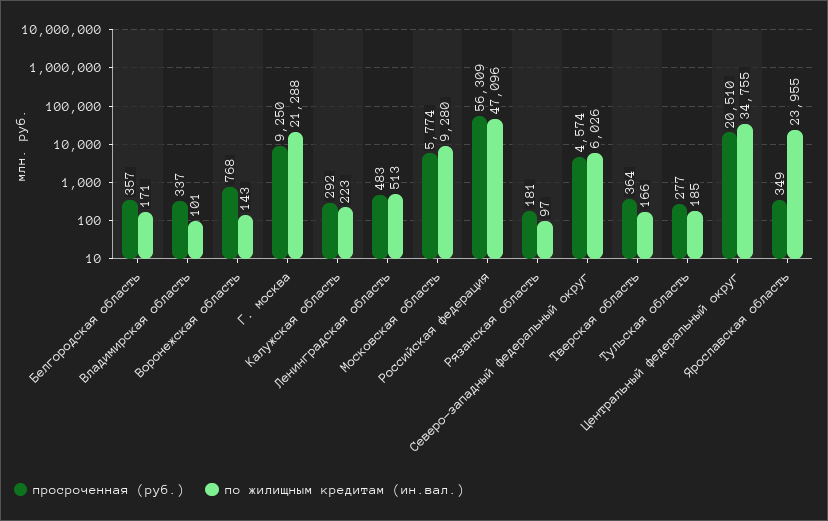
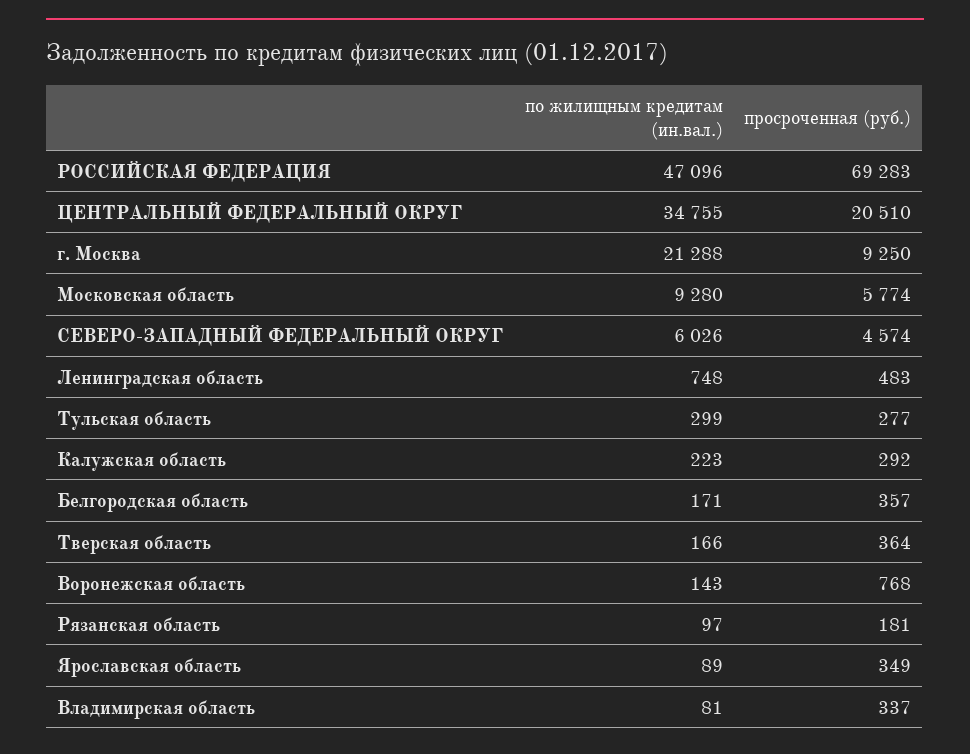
по жилищным кредитам (ин.вал.), Владимирская область: 101 -> 81
по жилищным кредитам (ин.вал.), Ленинградская область: 513 -> 748
просроченная (руб.), Российская федерация: 56309 -> 69283
по жилищным кредитам (ин.вал.), Тульская область: 185 -> 299
по жилищным кредитам (ин.вал.), Ярославская область: 23955 -> 89

